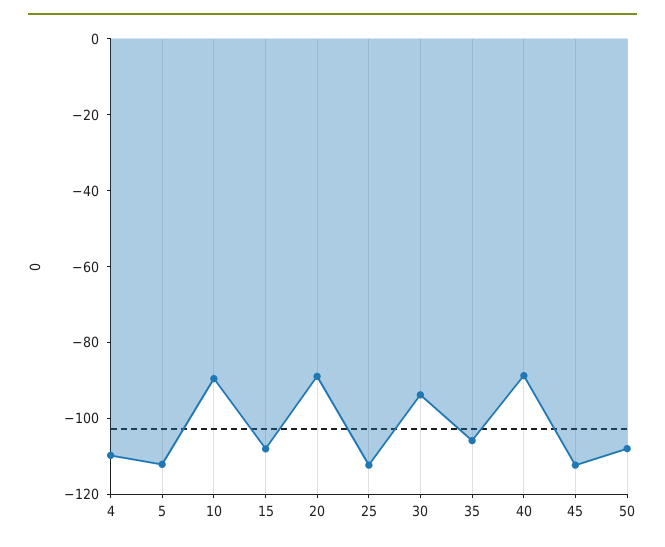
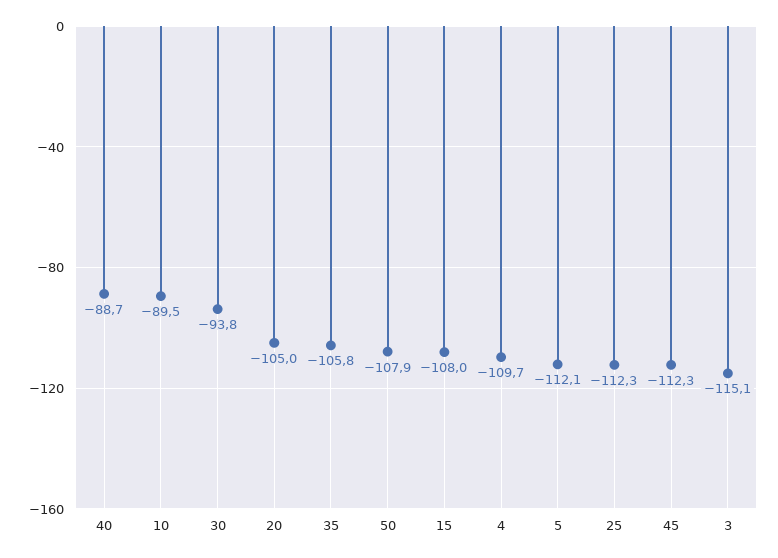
20: -90 -> -105
3: none -> -115.1

